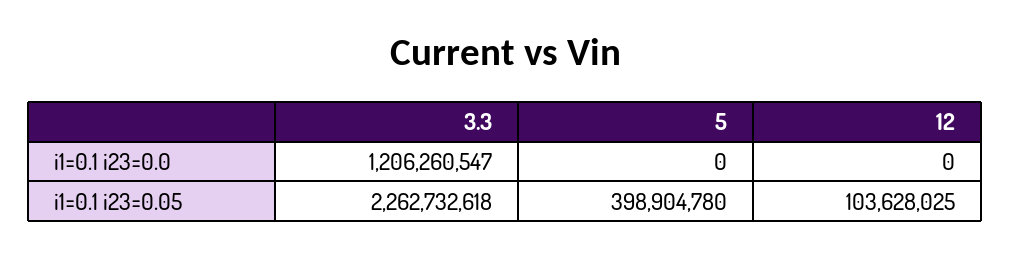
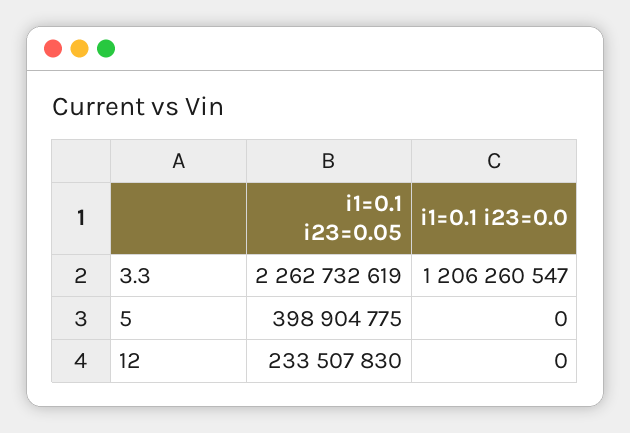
3.3, i1=0.1 i23=0.05: 2262732618 -> 2262732619
5, i1=0.1 i23=0.05: 398904780 -> 398904775
12, i1=0.1 i23=0.05: 103628025 -> 233507830

